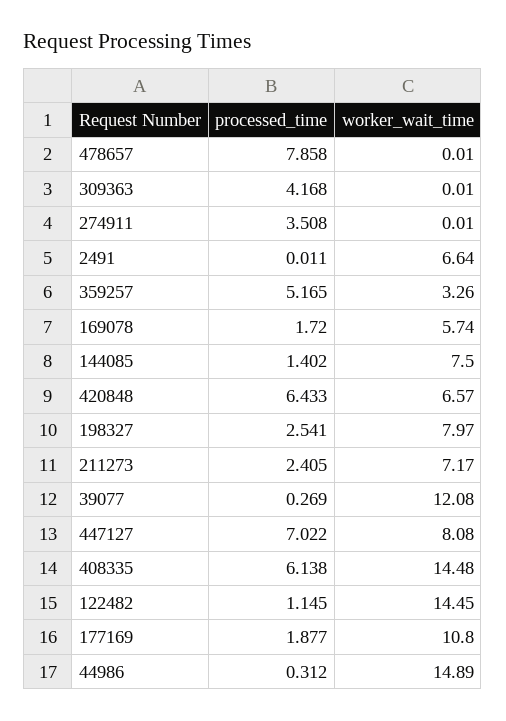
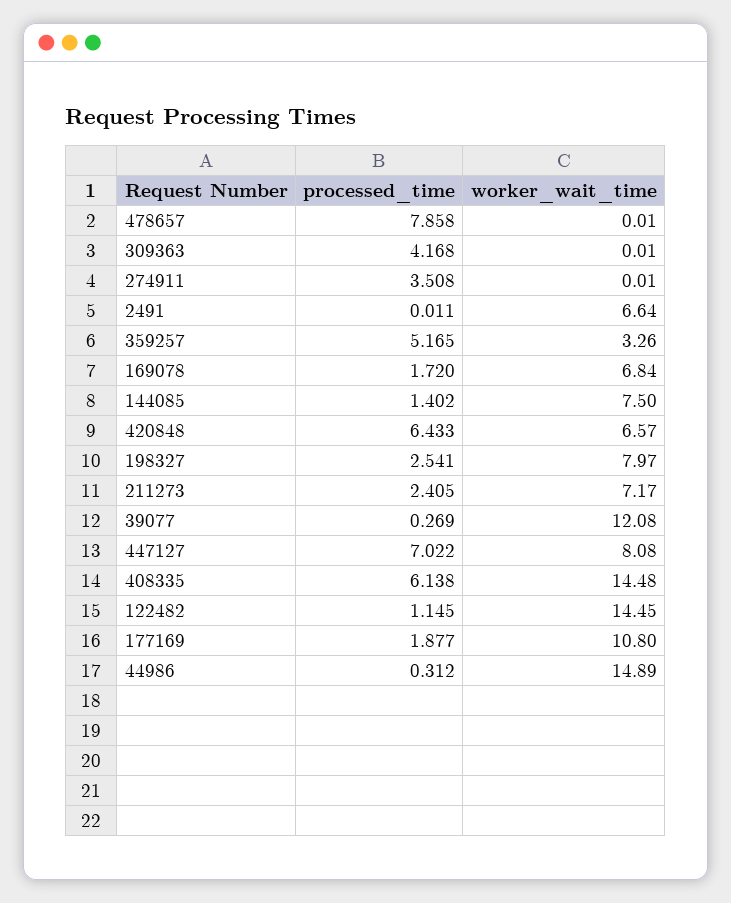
worker_wait_time, 169078: 5.74 -> 6.84

